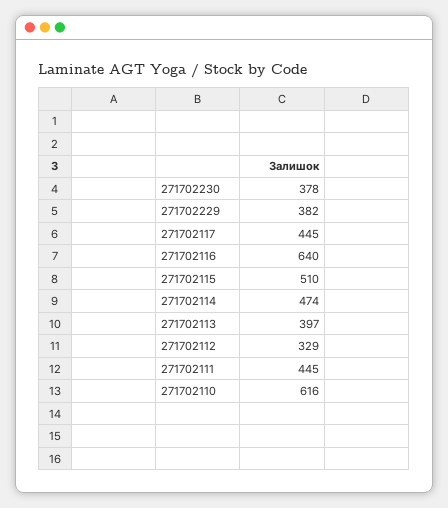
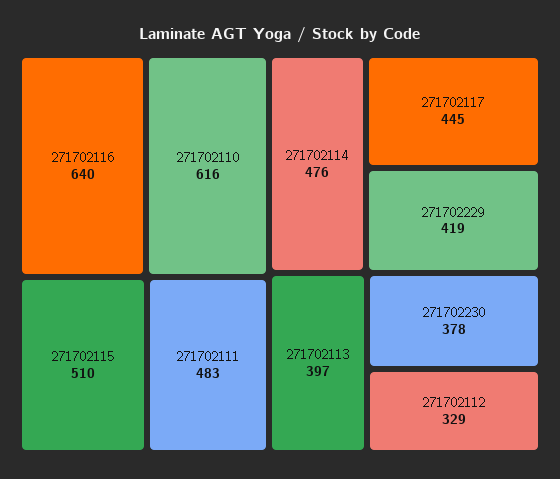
271702229: 382 -> 419
271702114: 474 -> 476
271702111: 445 -> 483

